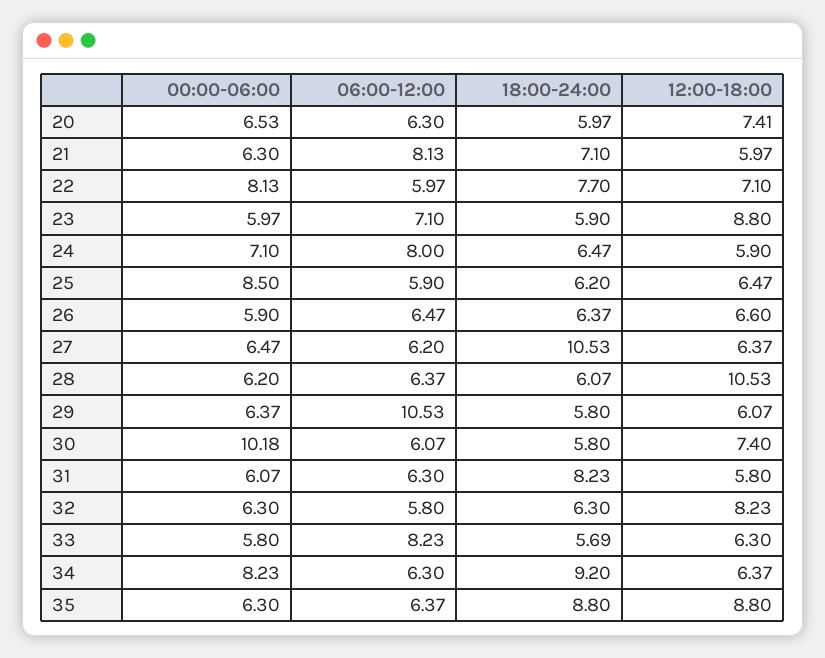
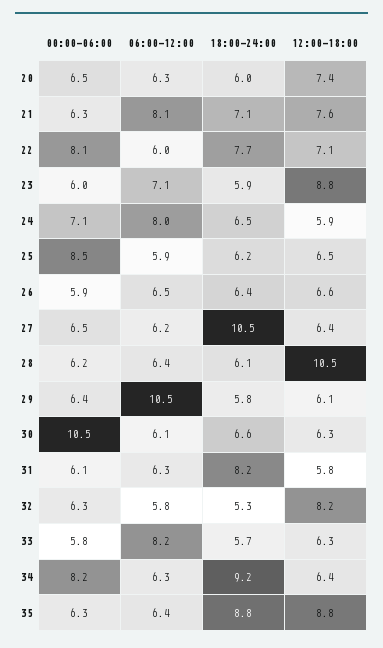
12:00-18:00, 21: 5.97 -> 7.6
00:00-06:00, 30: 10.18 -> 10.5
18:00-24:00, 30: 5.8 -> 6.6
12:00-18:00, 30: 7.4 -> 6.3
18:00-24:00, 32: 6.3 -> 5.3

